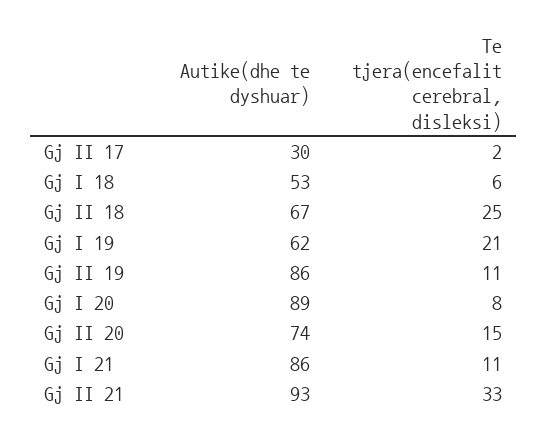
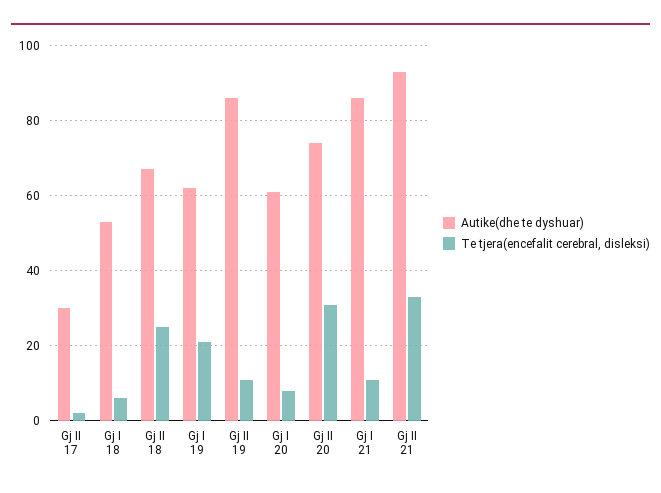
Autike(dhe te dyshuar), Gj I 20: 89 -> 60
Te tjera(encefalit cerebral, disleksi), Gj II 20: 15 -> 30

